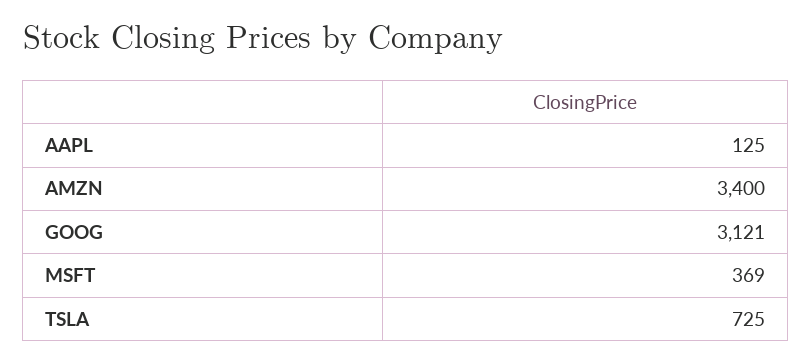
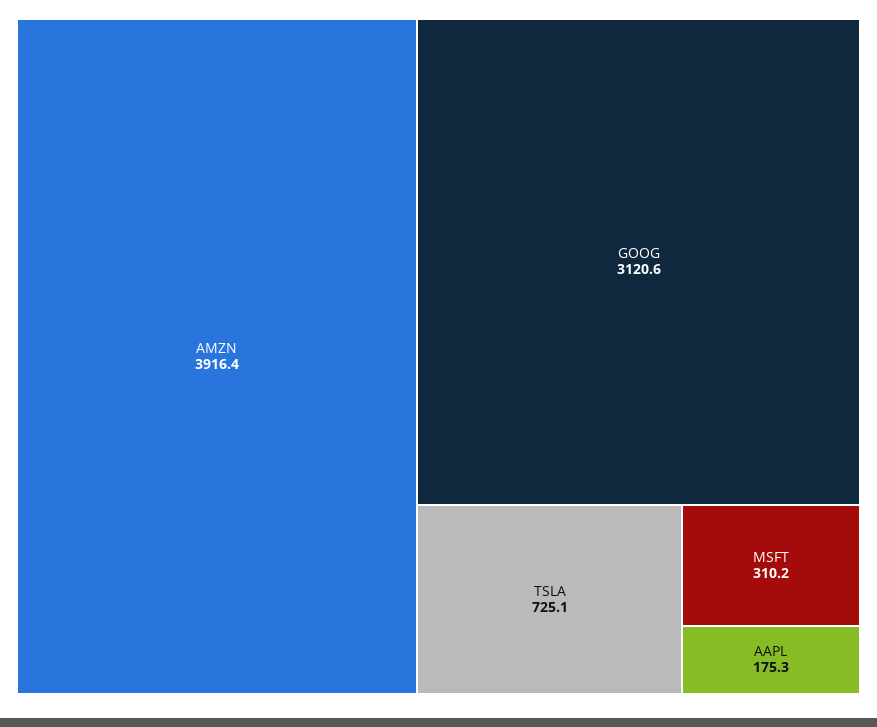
AAPL: 125 -> 175.3
AMZN: 3400 -> 3916.4
MSFT: 369 -> 310.2

